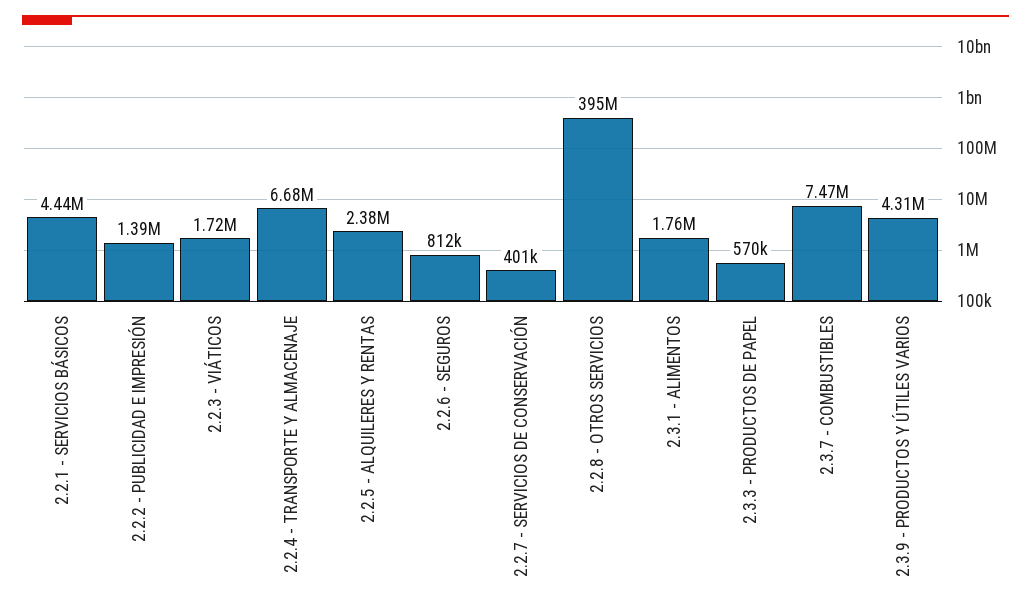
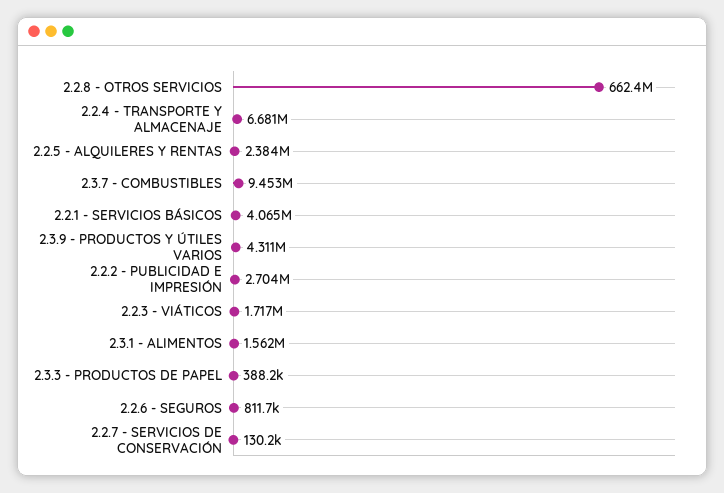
2.2.1 - SERVICIOS BÁSICOS: 4440000 -> 4065000
2.2.2 - PUBLICIDAD E IMPRESIÓN: 1390000 -> 2704000
2.2.7 - SERVICIOS DE CONSERVACIÓN: 401000 -> 130200
2.2.8 - OTROS SERVICIOS: 395000000 -> 662400000
2.3.1 - ALIMENTOS: 1760000 -> 1562000
2.3.3 - PRODUCTOS DE PAPEL: 570000 -> 388200
2.3.7 - COMBUSTIBLES: 7470000 -> 9453000

